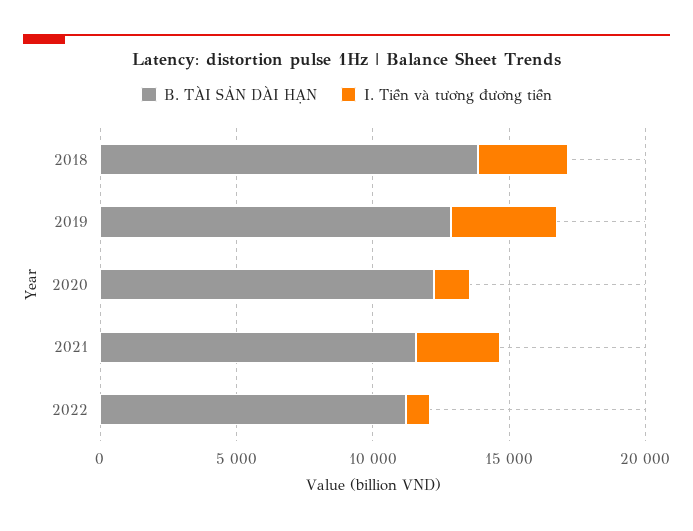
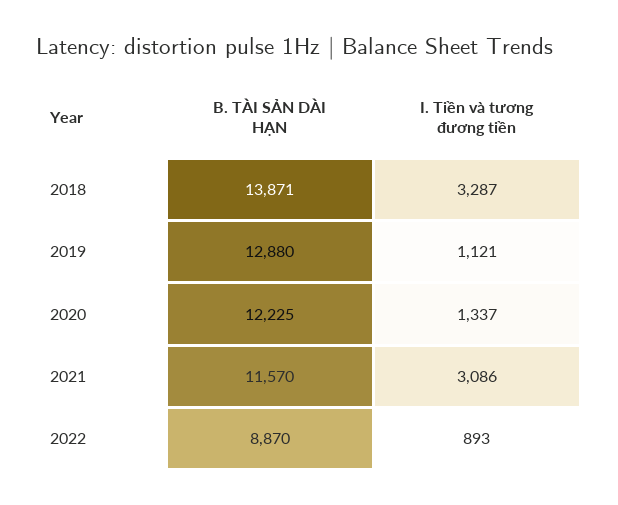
I. Tiền và tương đương tiền, 2019: 4000 -> 1121
B. TÀI SẢN DÀI HẠN, 2022: 11000 -> 8870

